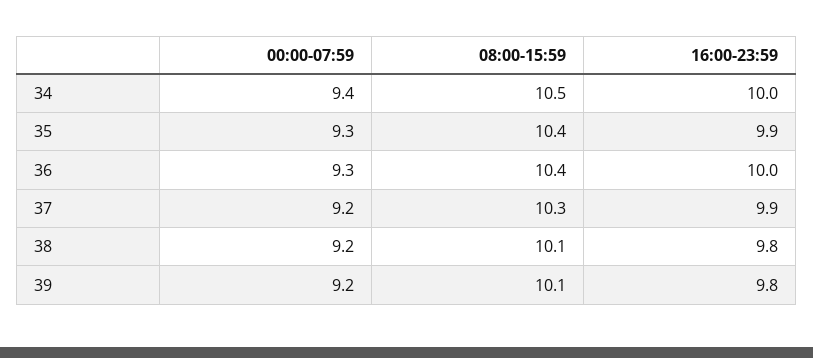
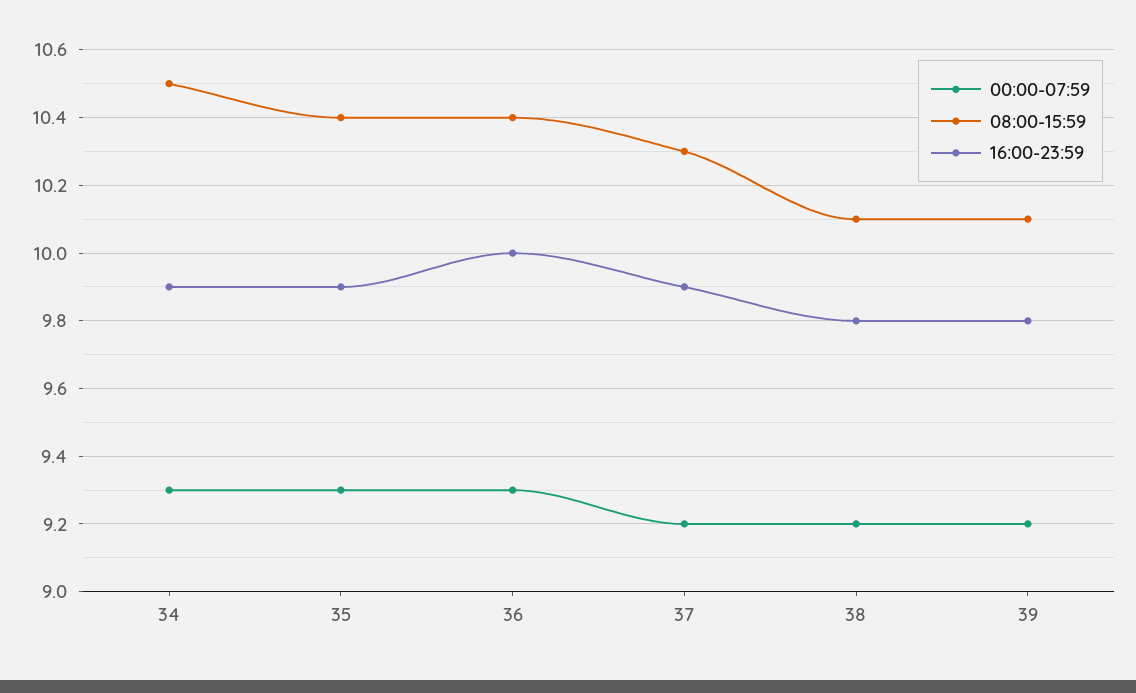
00:00-07:59, 34: 9.4 -> 9.3
16:00-23:59, 34: 10 -> 9.9

